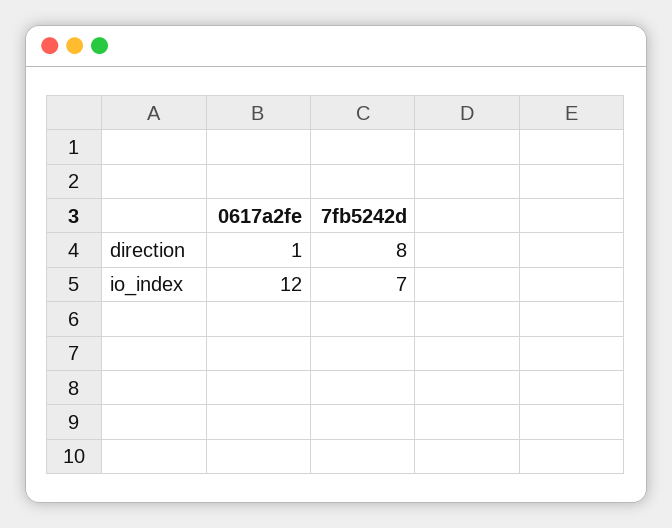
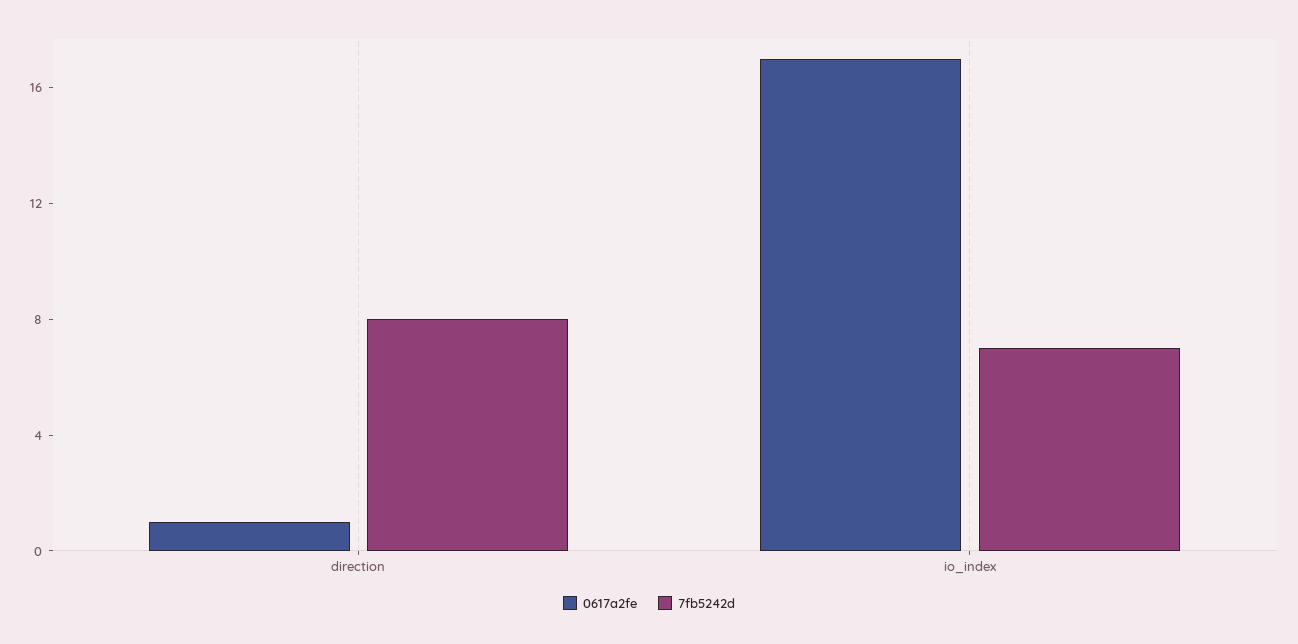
0617a2fe, io_index: 12 -> 17

